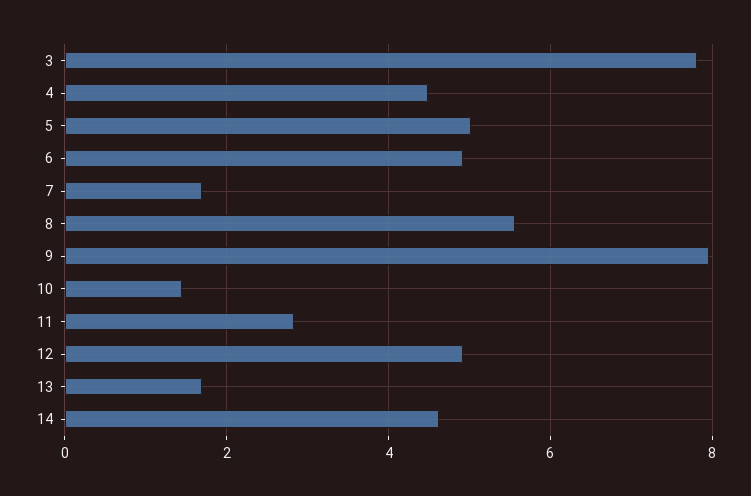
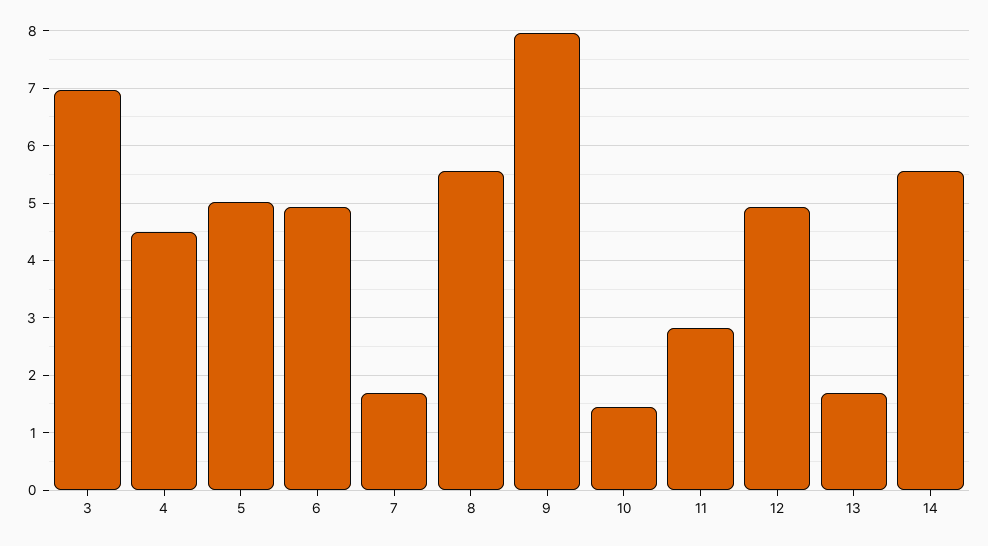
3: 7.8 -> 7
14: 4.6 -> 5.6

